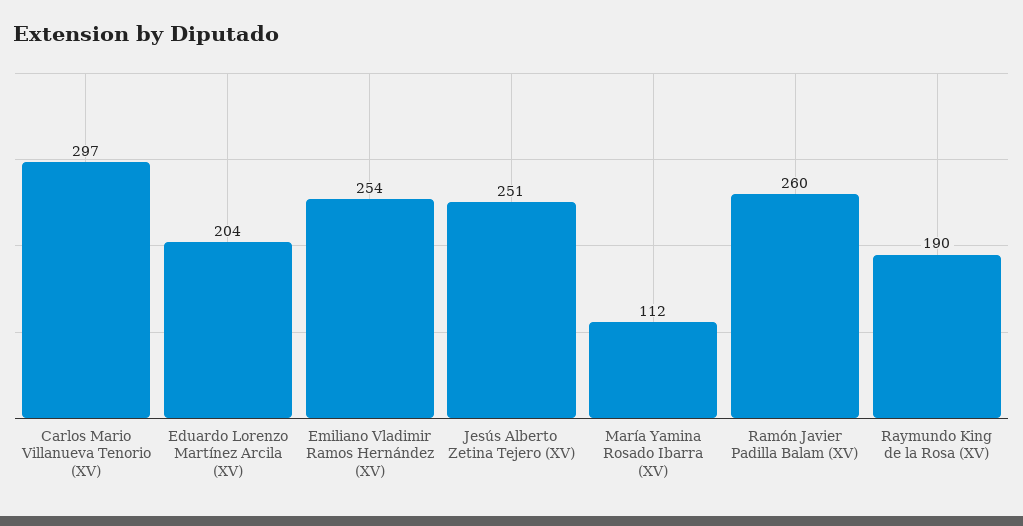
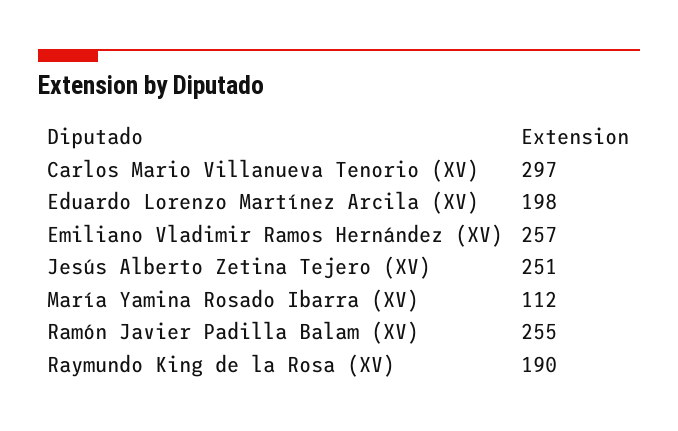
Eduardo Lorenzo Martínez Arcila (XV): 204 -> 198
Emiliano Vladimir Ramos Hernández (XV): 254 -> 257
Ramón Javier Padilla Balam (XV): 260 -> 255

